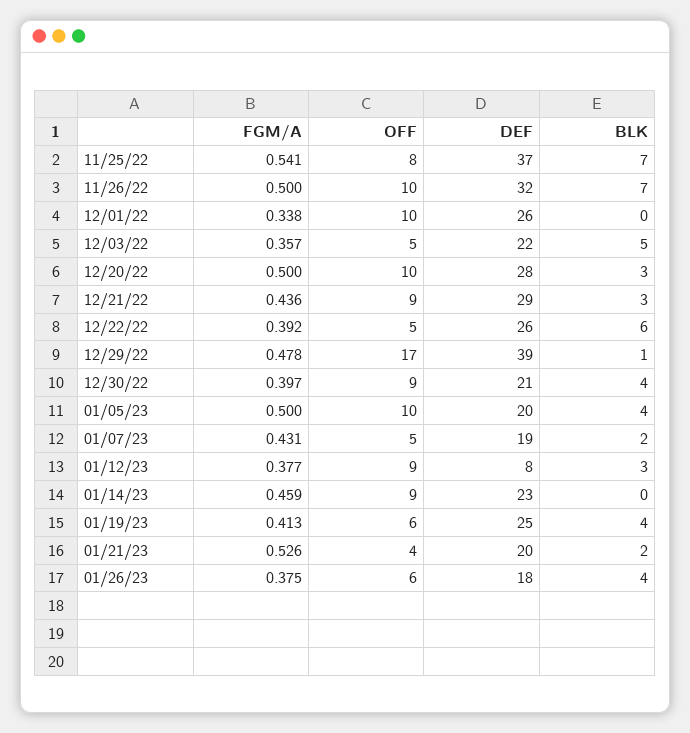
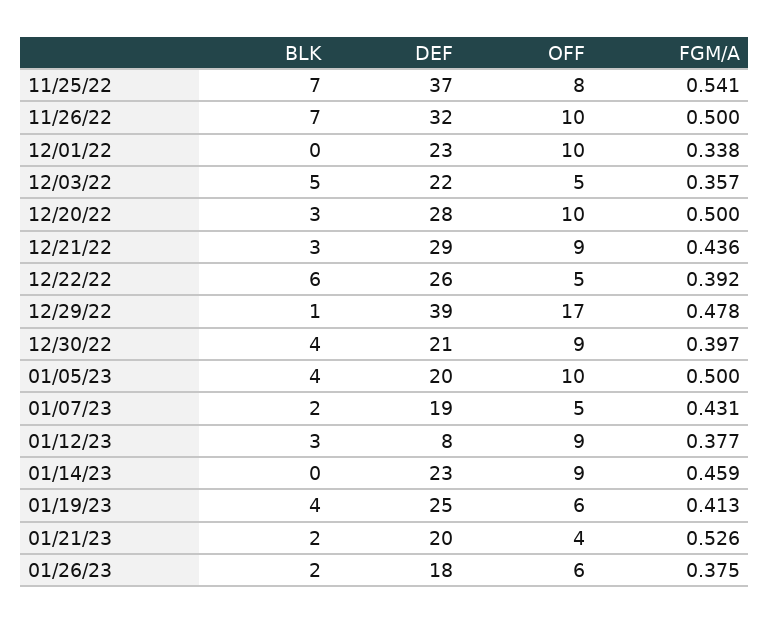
DEF, 12/01/22: 26 -> 23
BLK, 01/26/23: 4 -> 2

